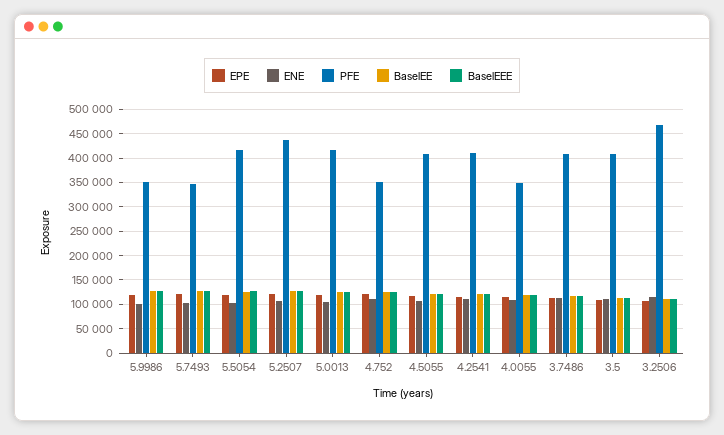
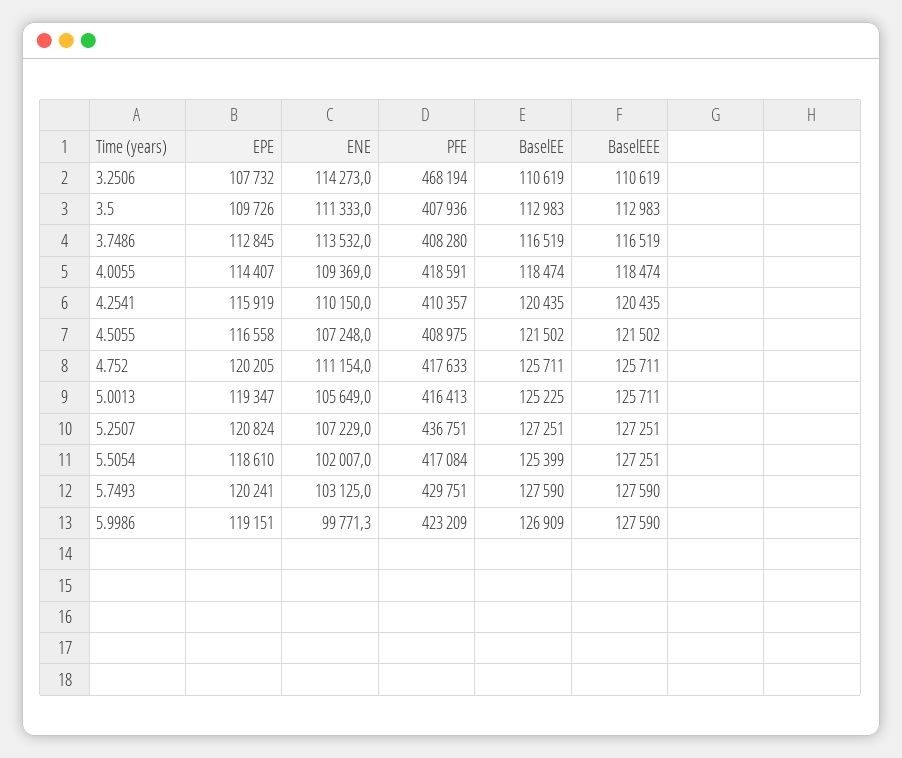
PFE, 5.9986: 350000 -> 423209
PFE, 5.7493: 350000 -> 429751
PFE, 4.752: 350000 -> 417633
PFE, 4.0055: 350000 -> 418591

